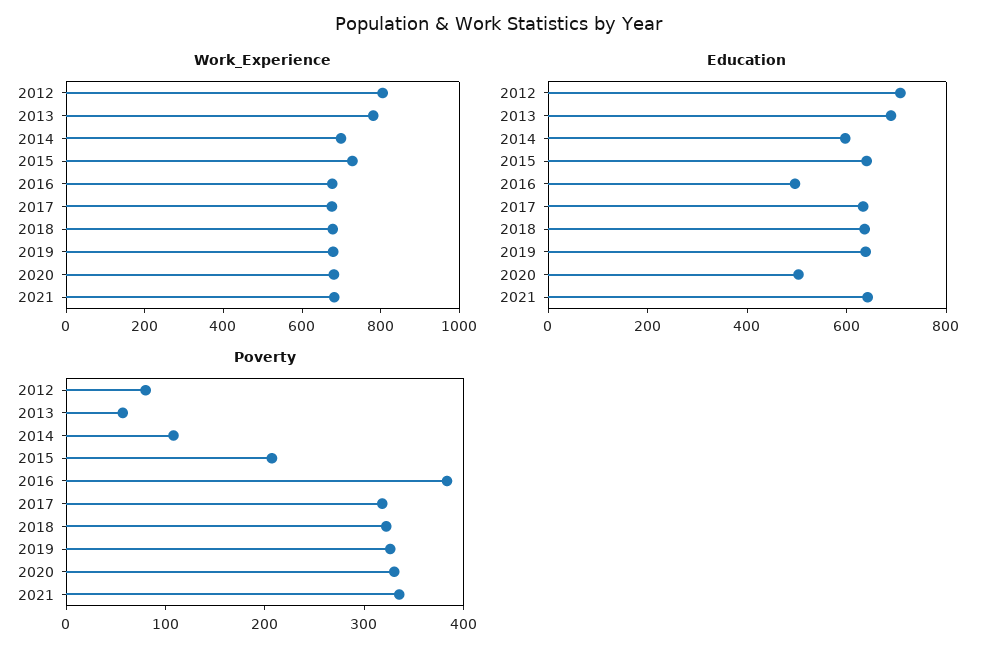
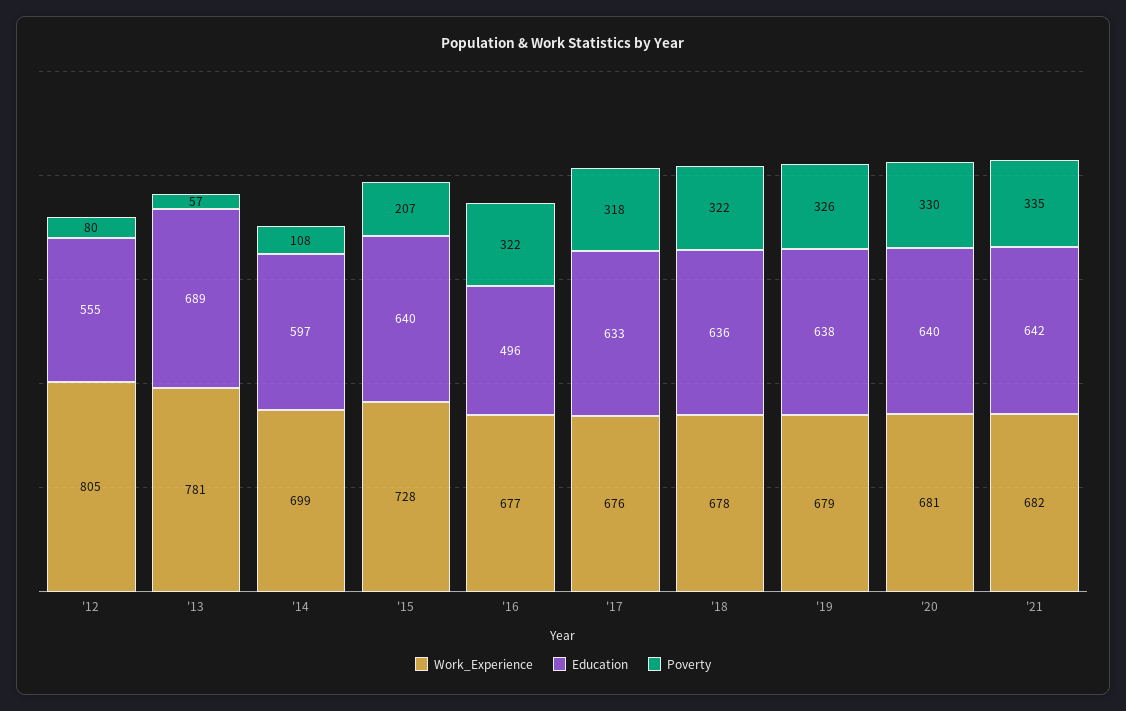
Education, 2012: 700 -> 555
Education, 2020: 500 -> 640
Poverty, 2016: 380 -> 322

